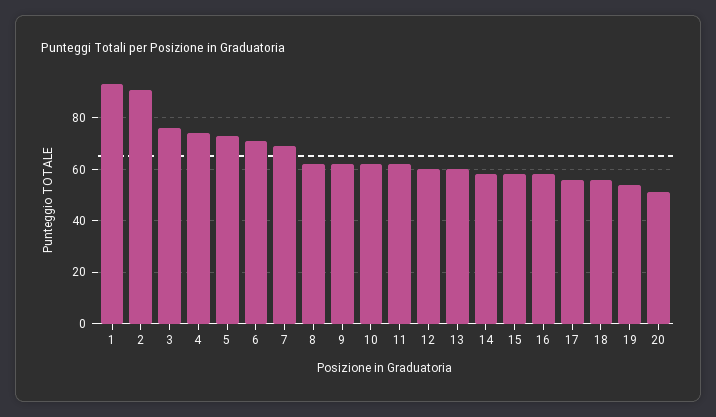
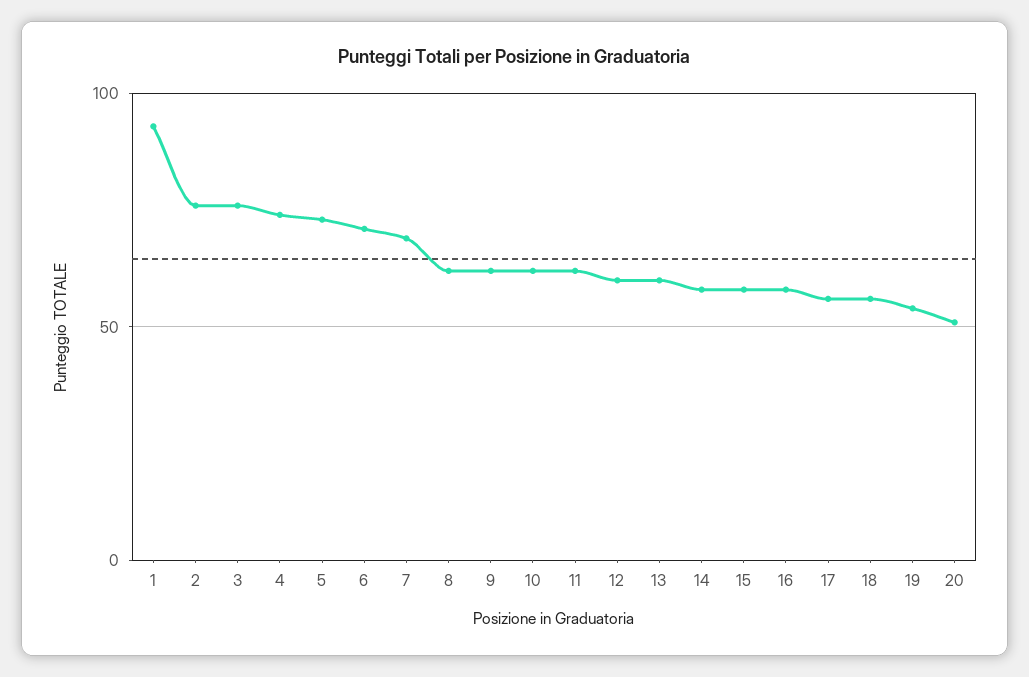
2: 90 -> 75

